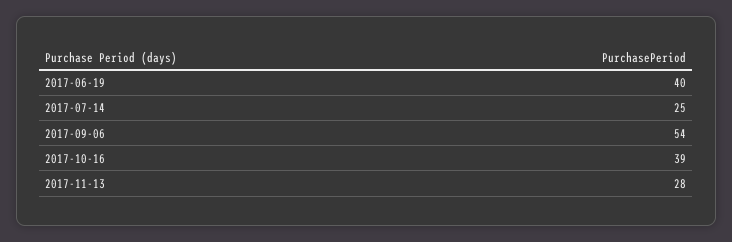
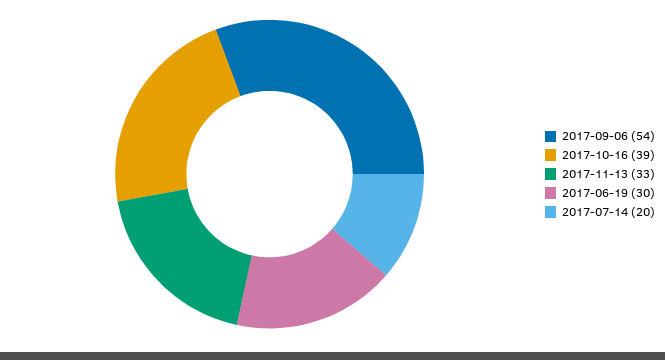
2017-06-19: 40 -> 30
2017-07-14: 25 -> 20
2017-11-13: 28 -> 33

